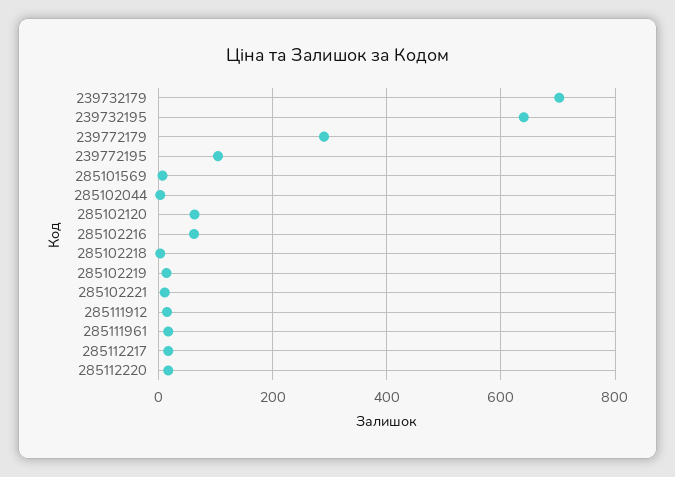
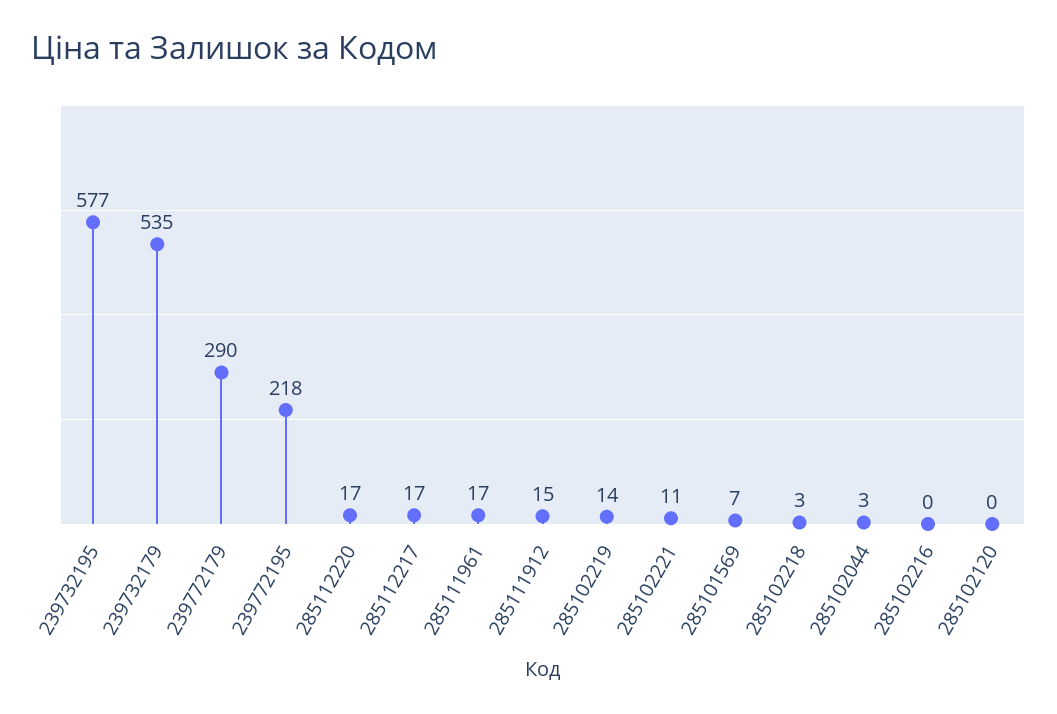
239732179: 700 -> 535
239732195: 640 -> 577
239772195: 100 -> 218
285102120: 60 -> 0
285102216: 60 -> 0

